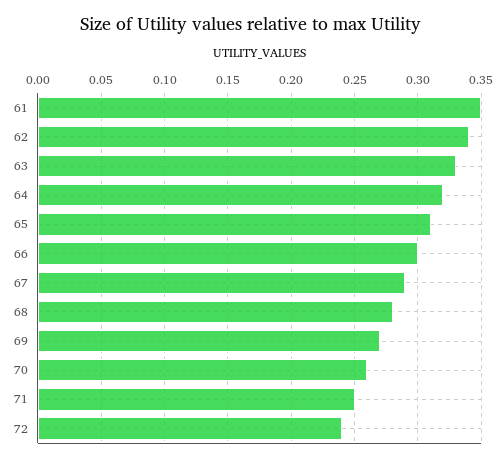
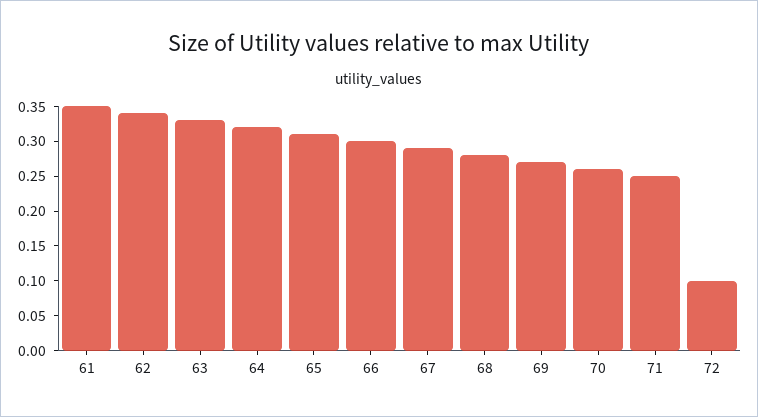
72: 0.24 -> 0.1

